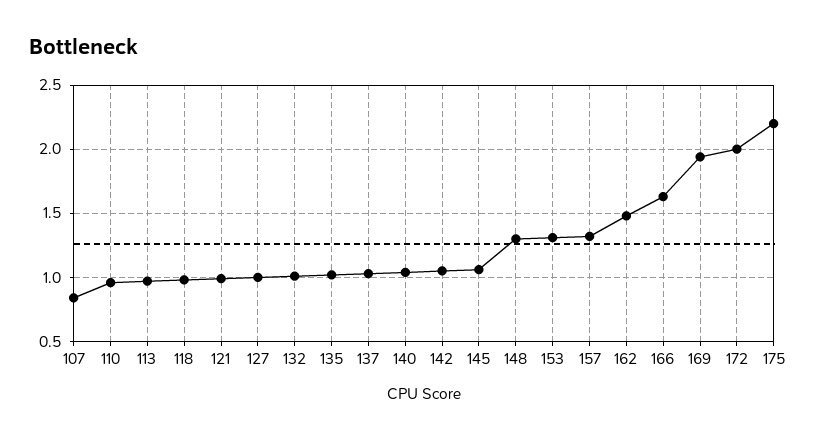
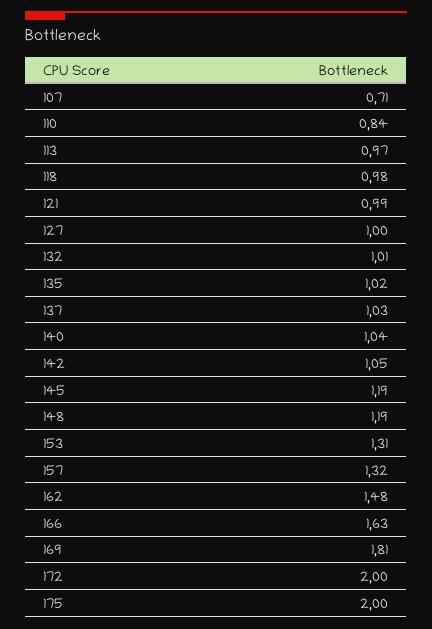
107: 0.85 -> 0.71
110: 0.95 -> 0.84
145: 1.05 -> 1.19
148: 1.3 -> 1.19
169: 1.95 -> 1.81
175: 2.2 -> 2

